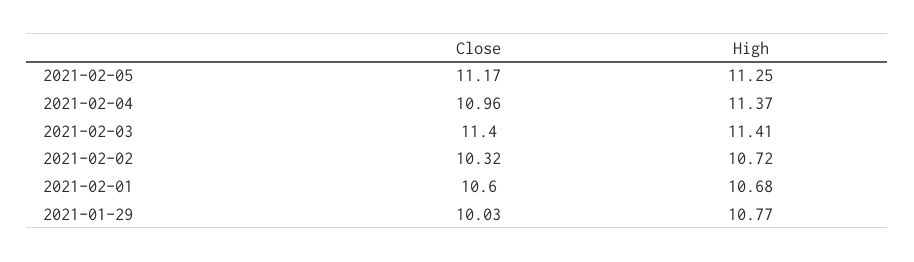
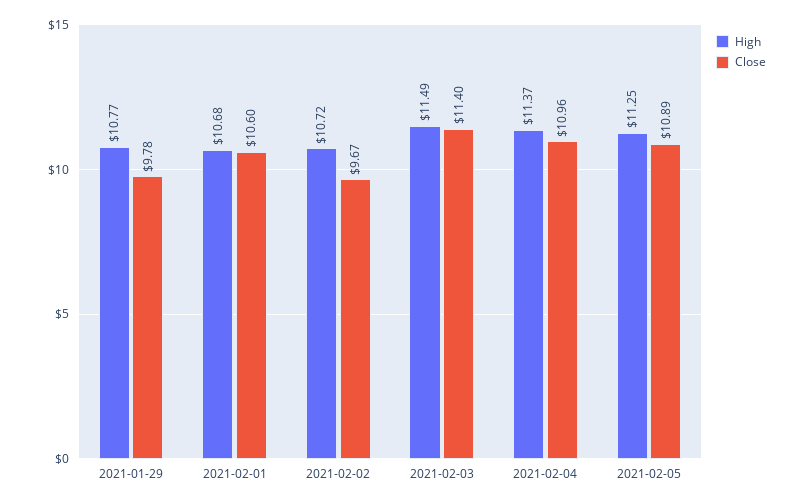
Close, 2021-02-05: 11.17 -> 10.89
High, 2021-02-03: 11.41 -> 11.49
Close, 2021-02-02: 10.32 -> 9.67
Close, 2021-01-29: 10.03 -> 9.78

